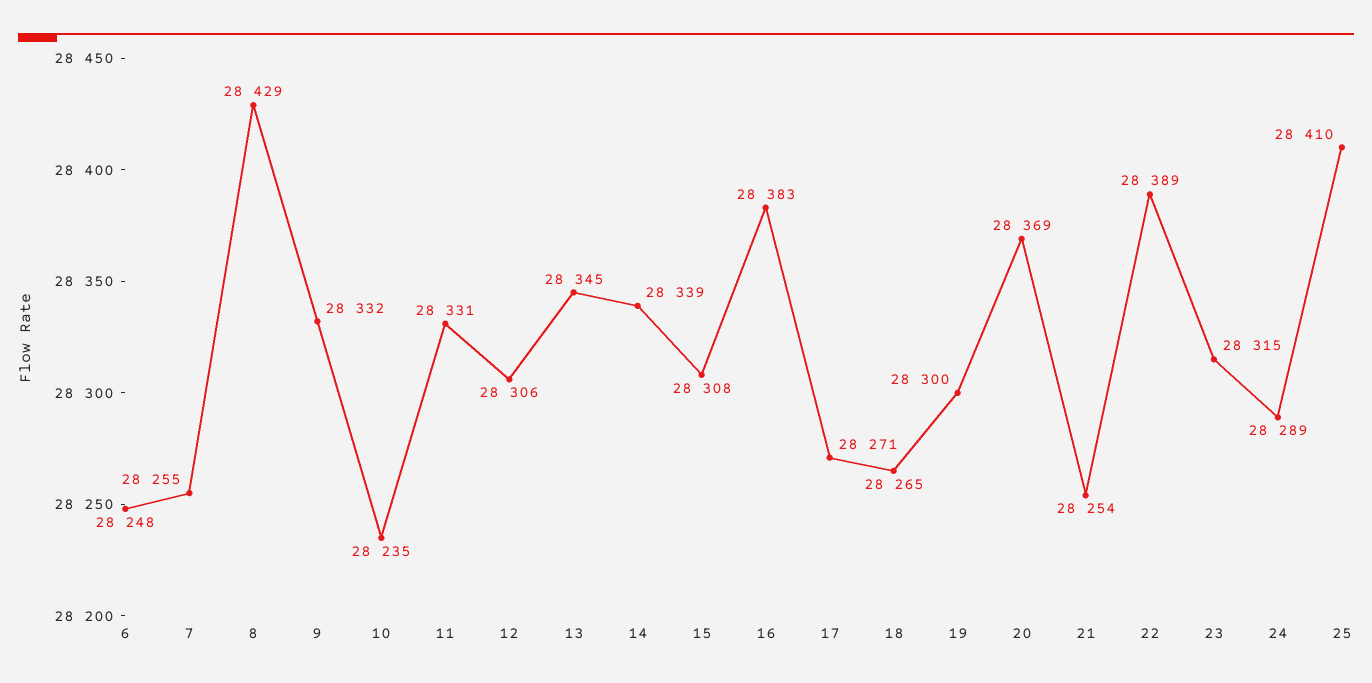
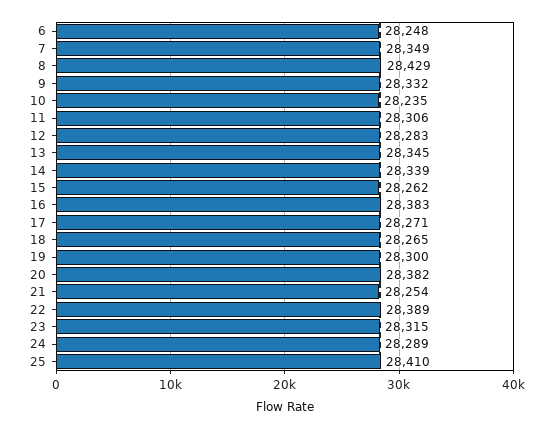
7: 28255 -> 28349
11: 28331 -> 28306
12: 28306 -> 28283
15: 28308 -> 28262
20: 28369 -> 28382

